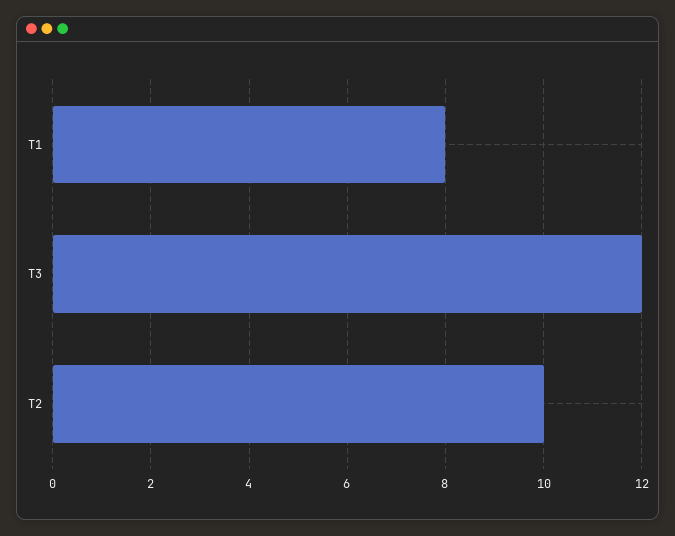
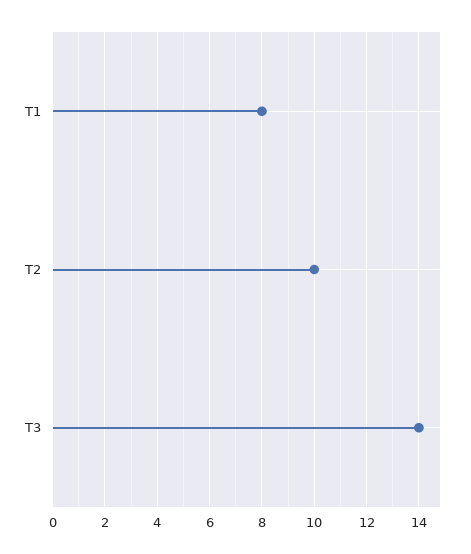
T3: 12 -> 14

